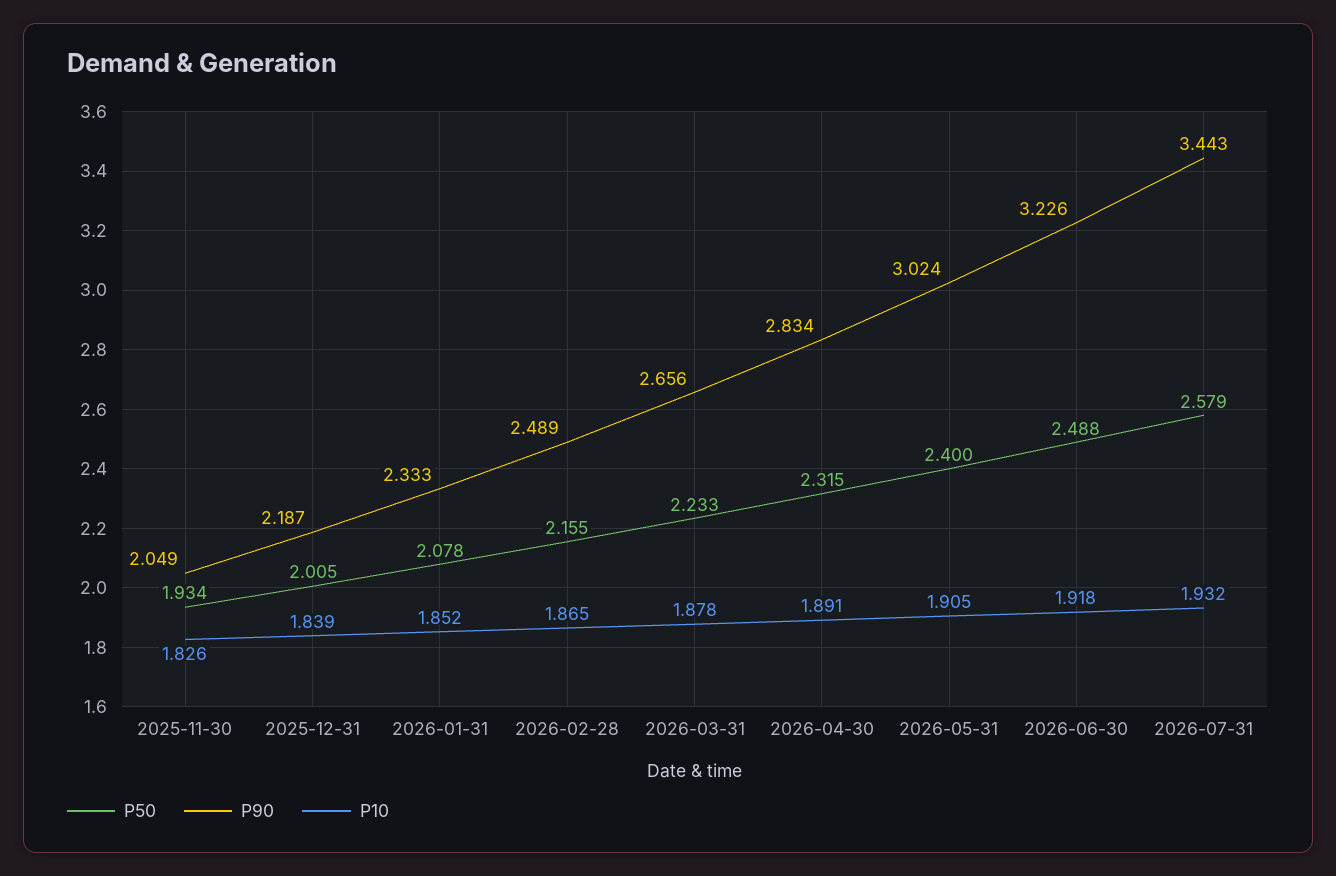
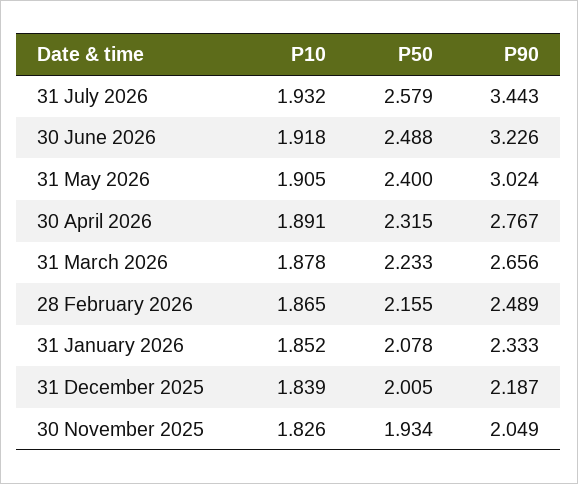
P90, 2026-04-30: 2.834 -> 2.767

